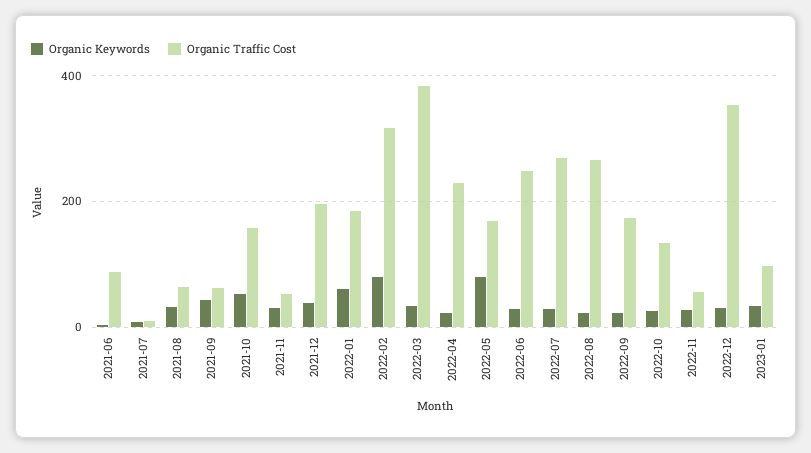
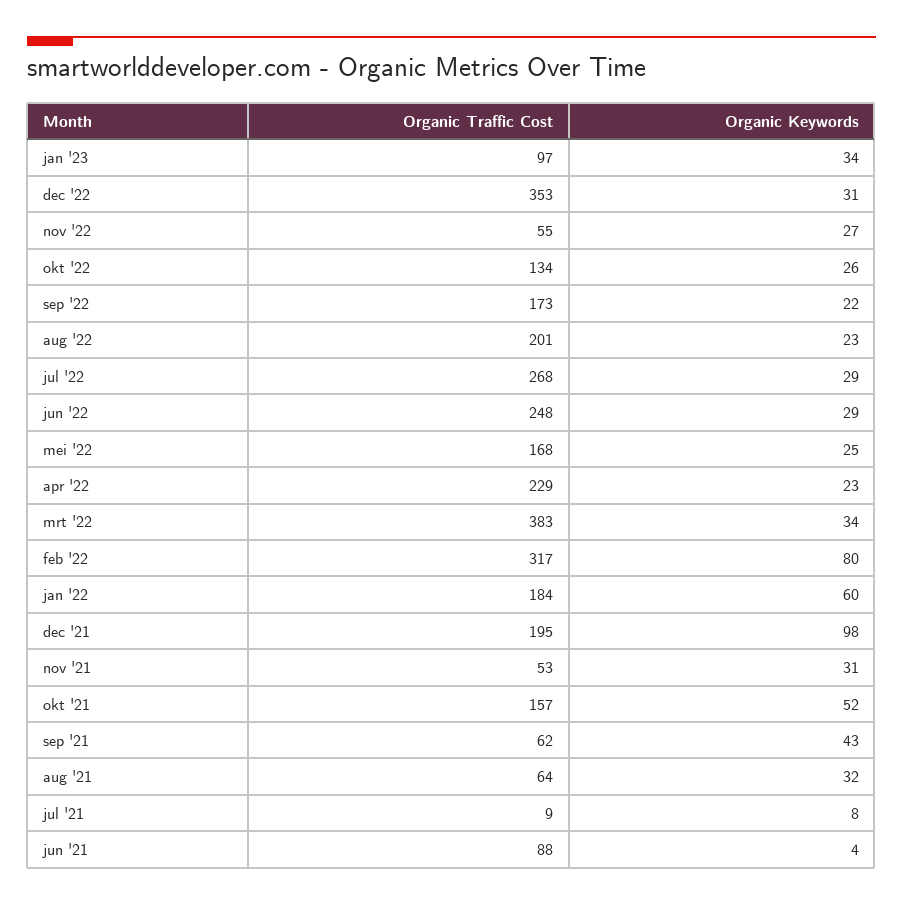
Organic Keywords, 2021-12: 40 -> 98
Organic Keywords, 2022-05: 80 -> 25
Organic Traffic Cost, 2022-08: 260 -> 201

